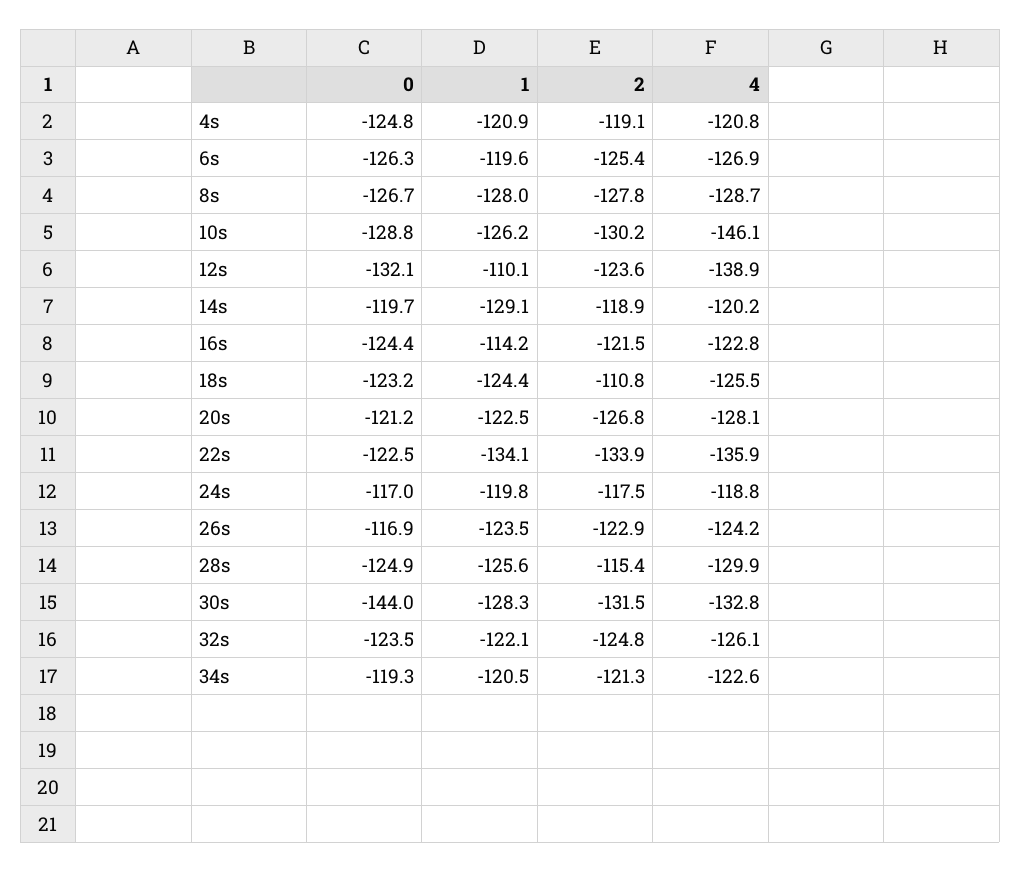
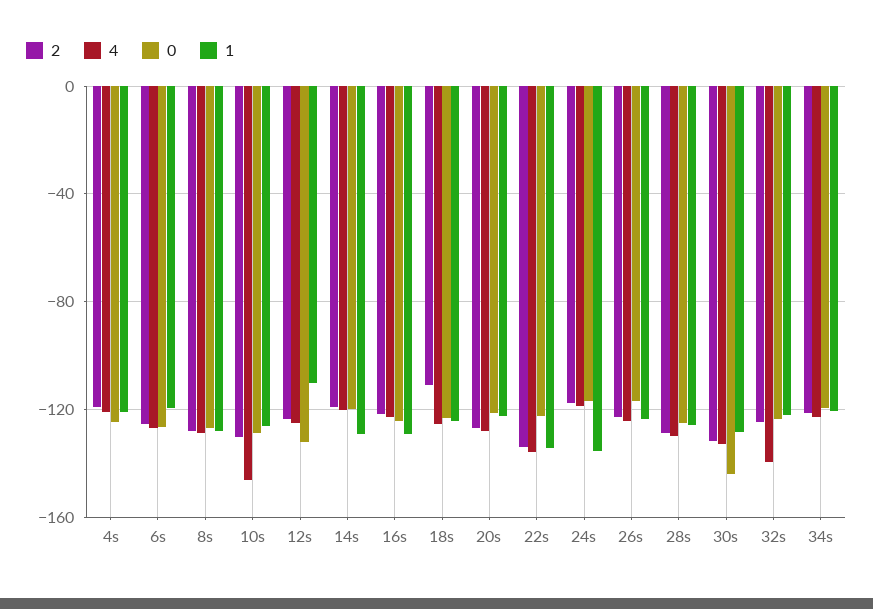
4, 12s: -138.9 -> -125
1, 16s: -114.2 -> -130
1, 24s: -119.8 -> -135
2, 28s: -115.4 -> -130
4, 32s: -126.1 -> -140

